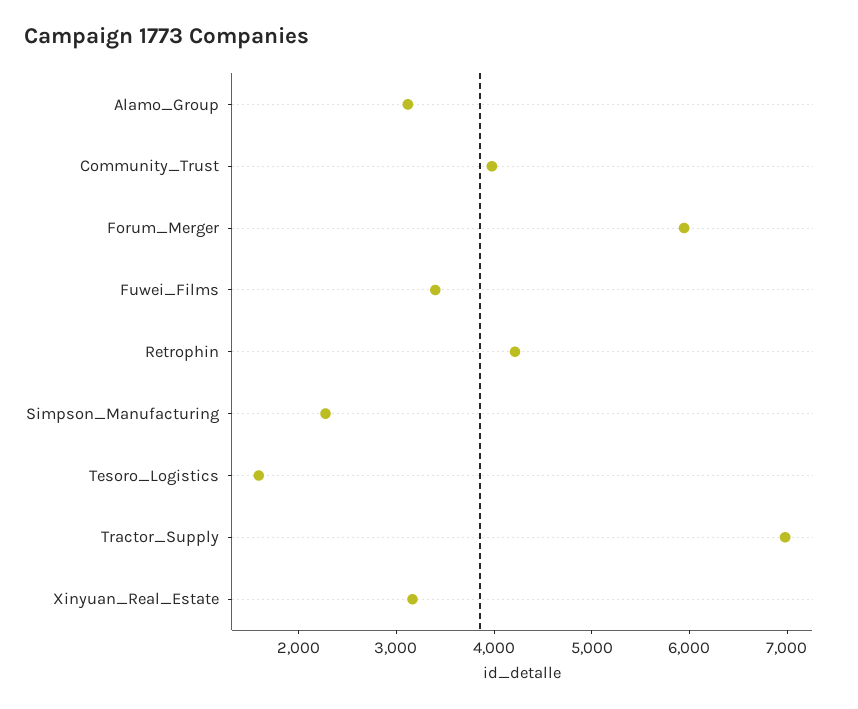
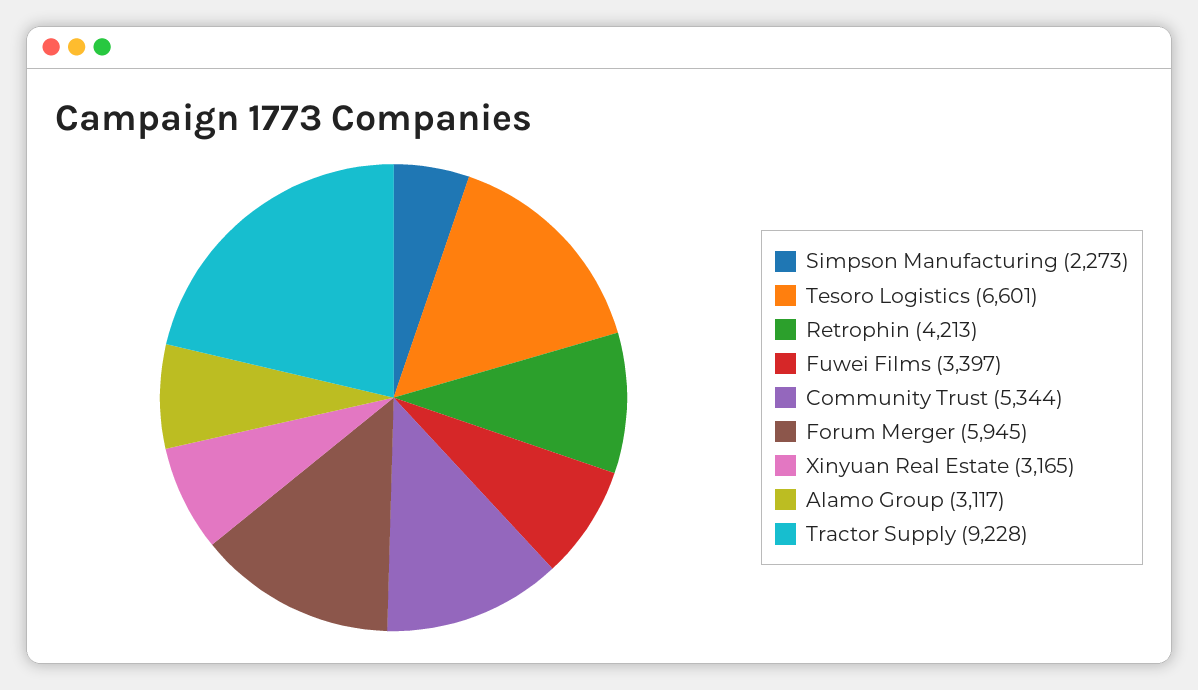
Community_Trust: 4000 -> 5344
Tesoro_Logistics: 1600 -> 6601
Tractor_Supply: 7000 -> 9228

